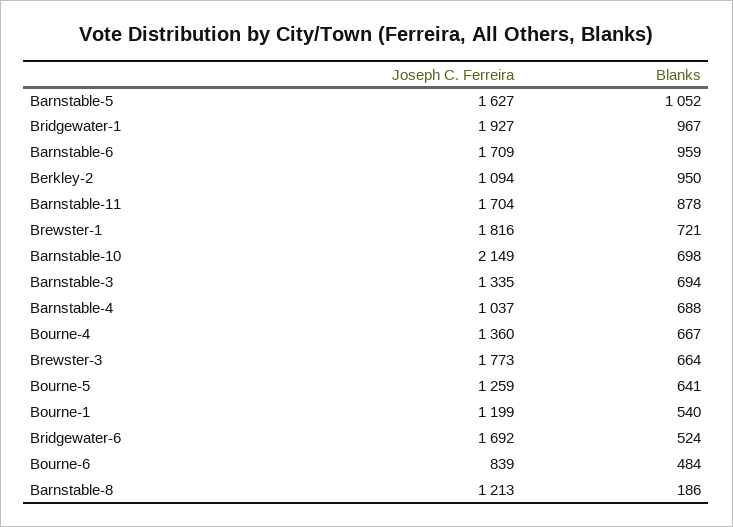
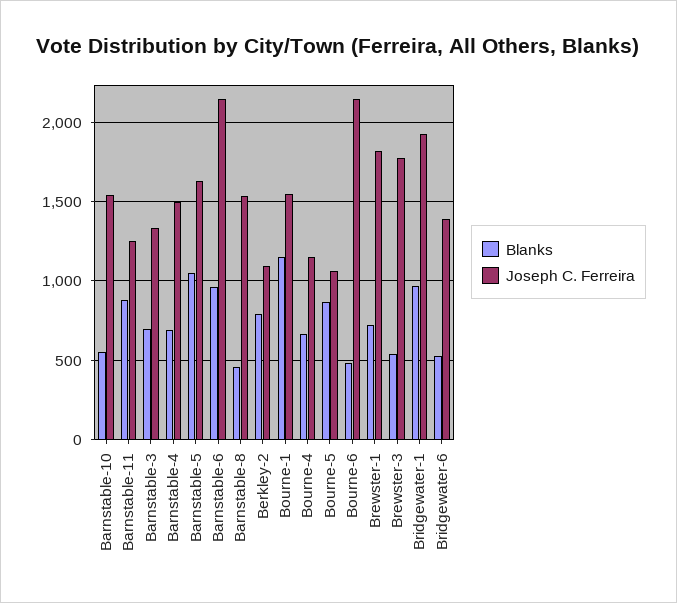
Joseph C. Ferreira, Barnstable-6: 1709 -> 2150
Blanks, Berkley-2: 950 -> 800
Joseph C. Ferreira, Barnstable-11: 1704 -> 1250
Joseph C. Ferreira, Barnstable-10: 2149 -> 1550
Blanks, Barnstable-10: 698 -> 550
Joseph C. Ferreira, Barnstable-4: 1037 -> 1500
Joseph C. Ferreira, Bourne-4: 1360 -> 1150
Blanks, Brewster-3: 664 -> 550
Joseph C. Ferreira, Bourne-5: 1259 -> 1050
Blanks, Bourne-5: 641 -> 850
Joseph C. Ferreira, Bourne-1: 1199 -> 1550
Blanks, Bourne-1: 540 -> 1150
Joseph C. Ferreira, Bridgewater-6: 1692 -> 1400
Joseph C. Ferreira, Bourne-6: 839 -> 2150
Joseph C. Ferreira, Barnstable-8: 1213 -> 1550
Blanks, Barnstable-8: 186 -> 450

